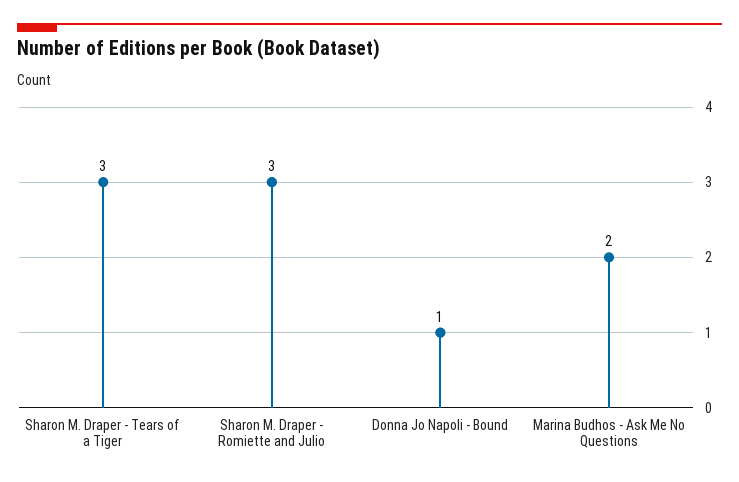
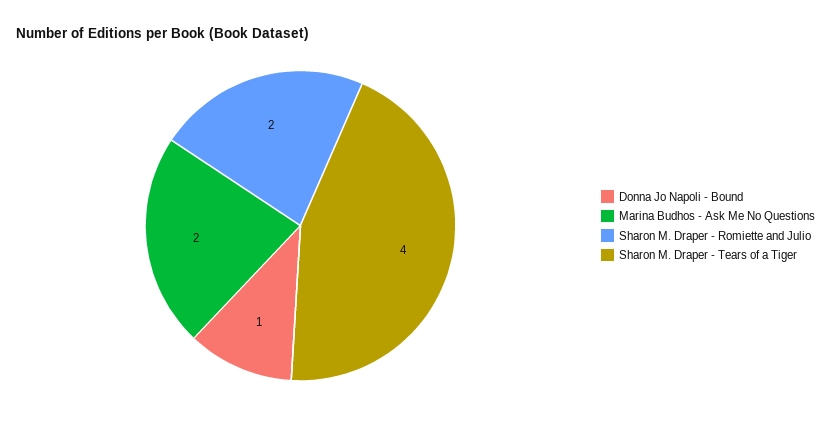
Sharon M. Draper - Tears of a Tiger: 3 -> 4
Sharon M. Draper - Romiette and Julio: 3 -> 2

